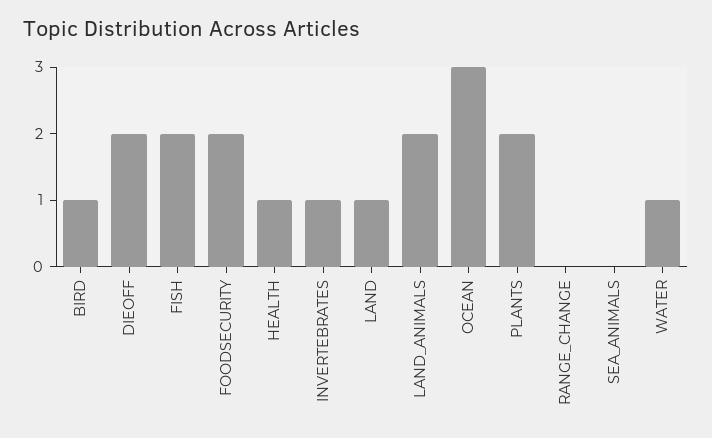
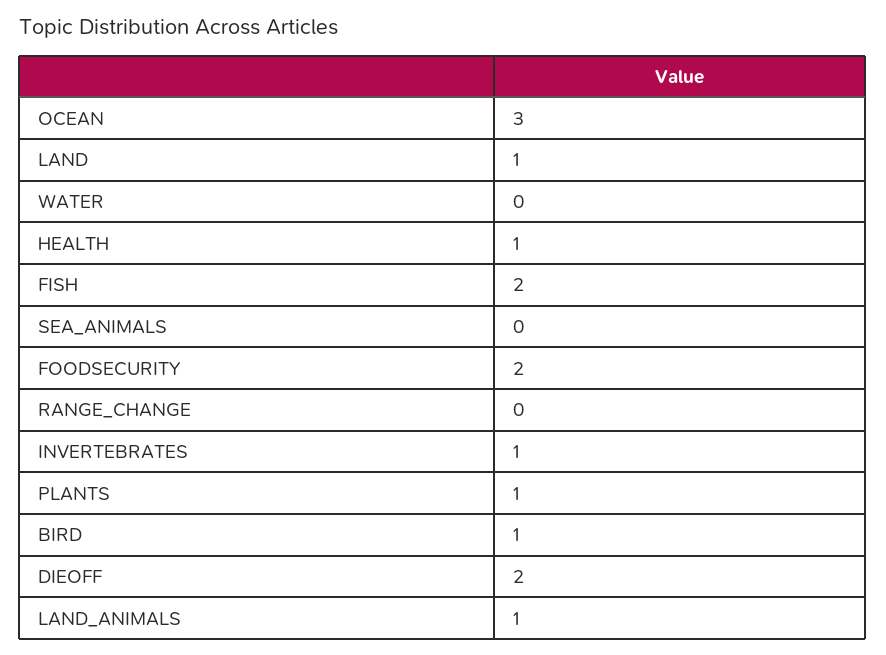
LAND_ANIMALS: 2 -> 1
PLANTS: 2 -> 1
WATER: 1 -> 0

